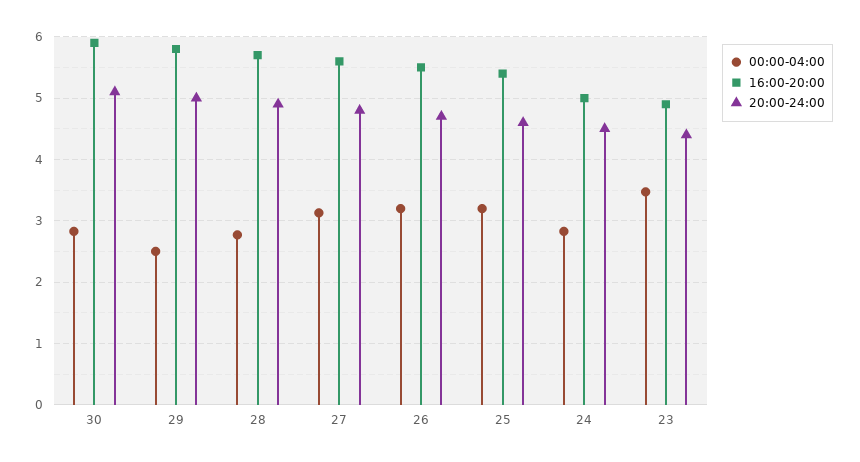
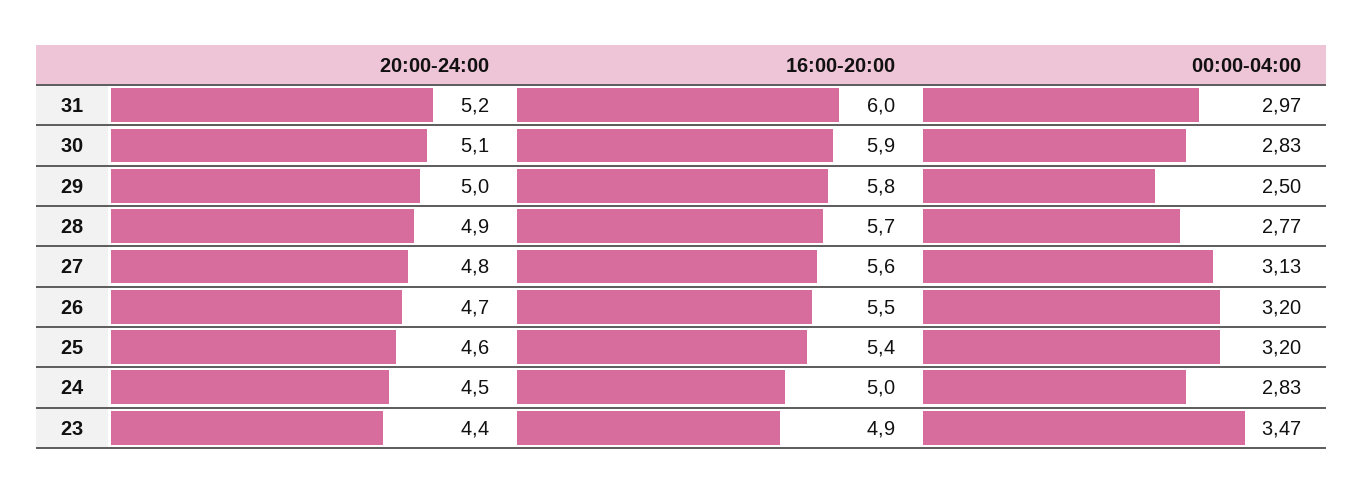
20:00-24:00, 31: none -> 5.2
16:00-20:00, 31: none -> 6
00:00-04:00, 31: none -> 2.97

